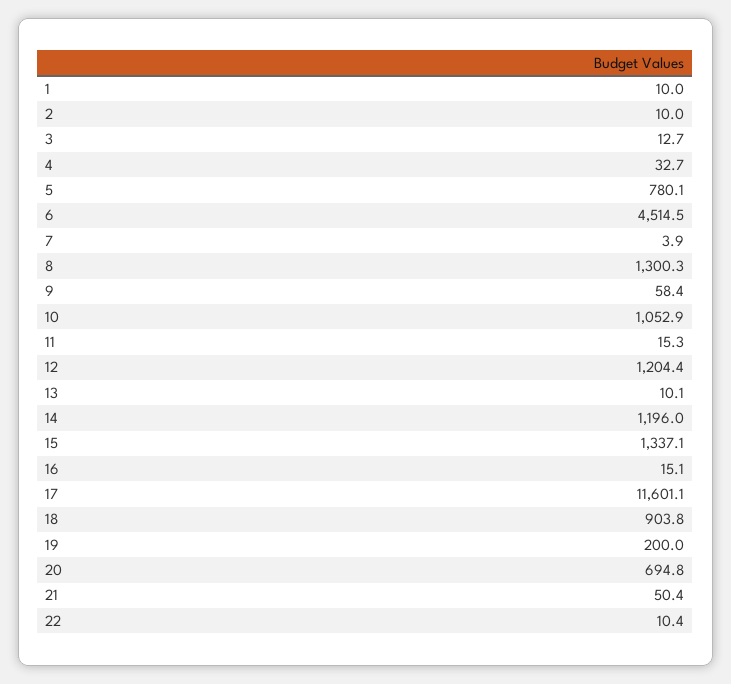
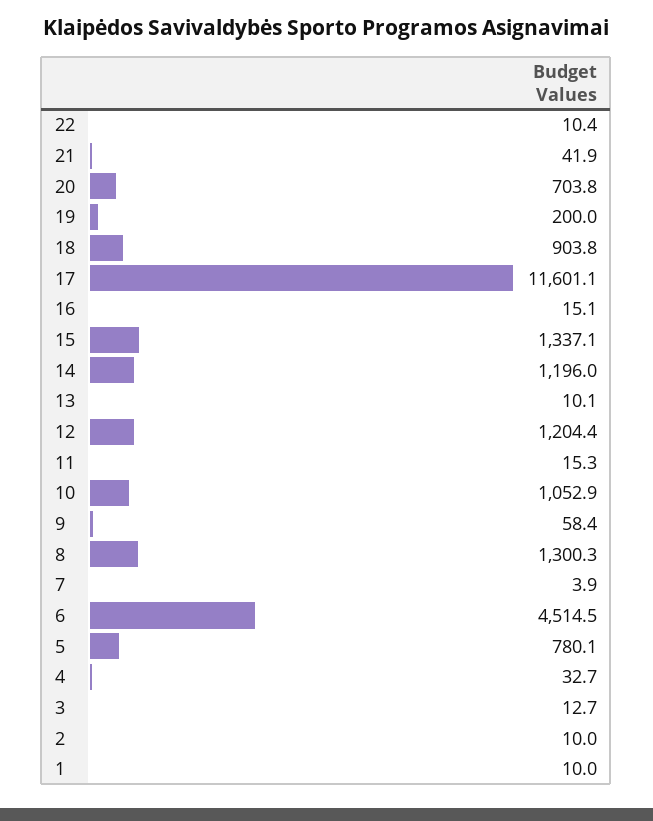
20: 694.8 -> 703.8
21: 50.4 -> 41.9

